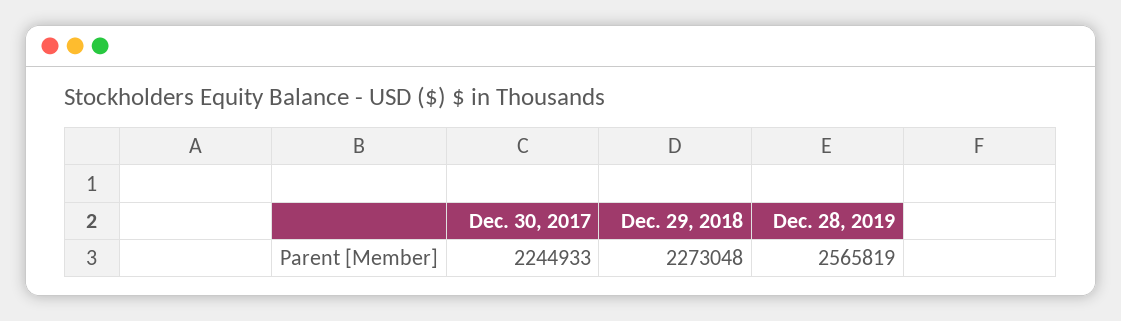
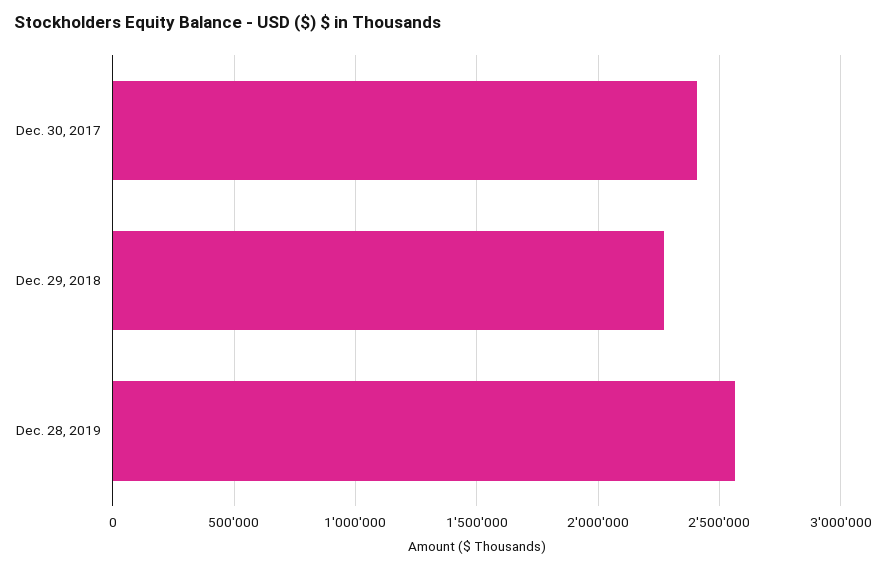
Dec. 30, 2017: 2244933 -> 2400000

